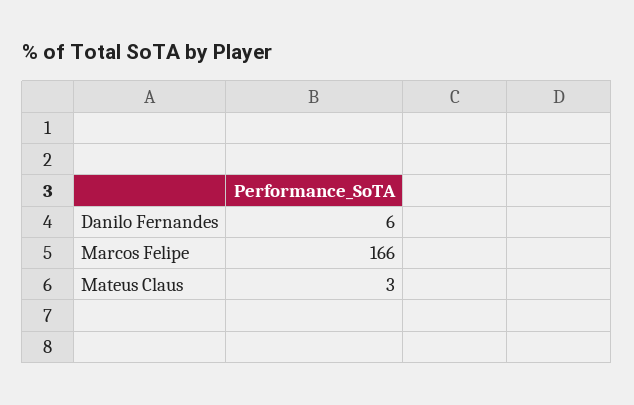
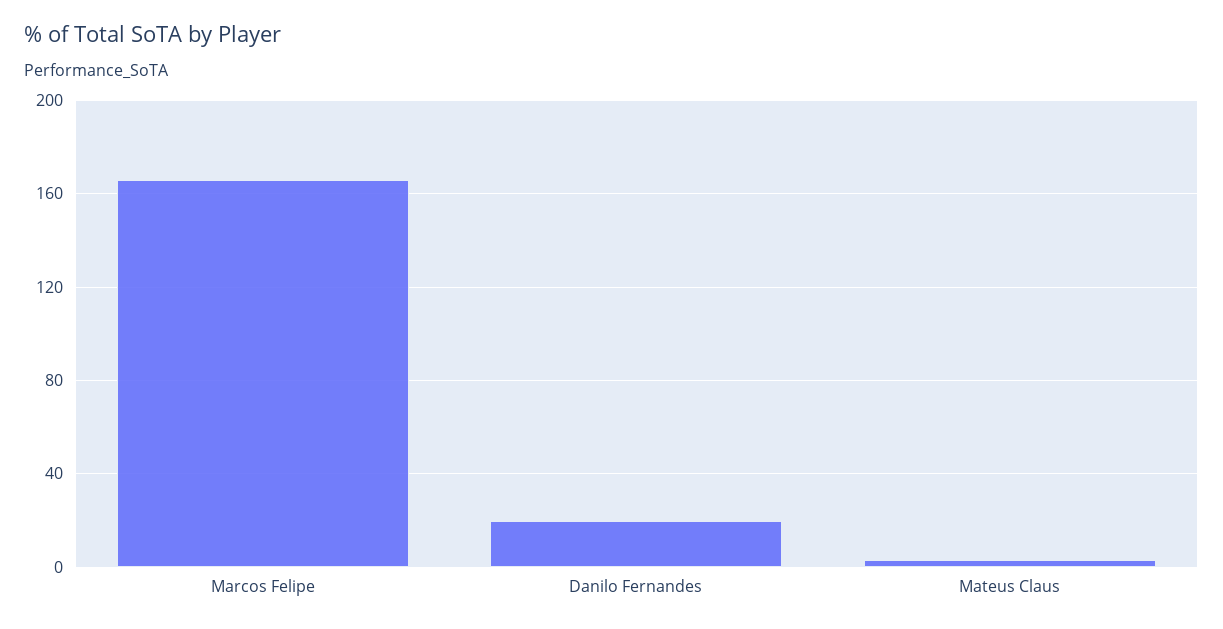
Danilo Fernandes: 6 -> 20

